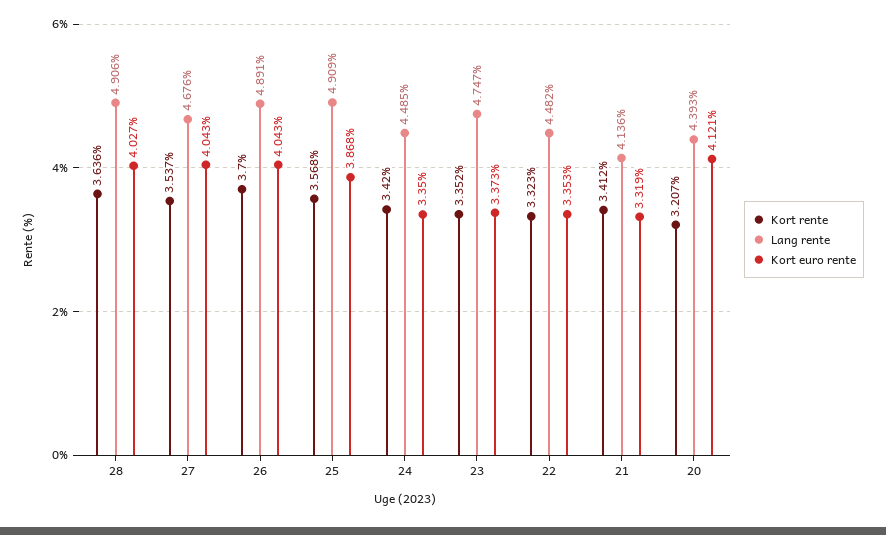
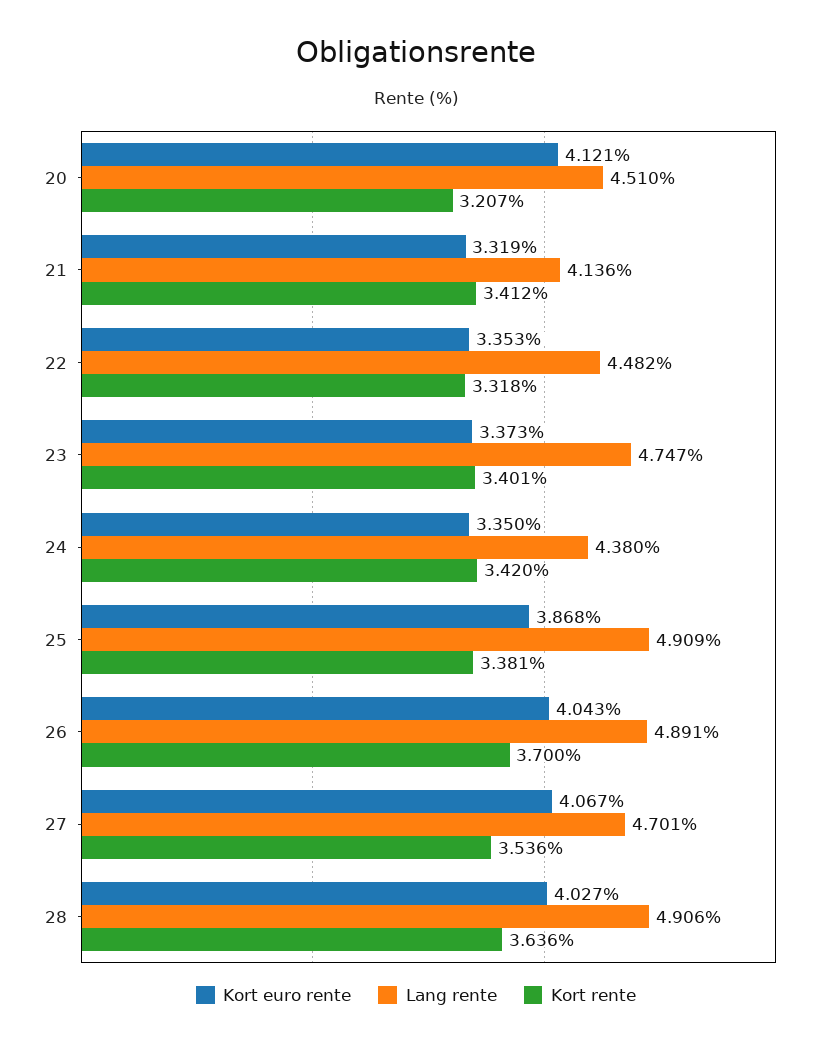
Kort rente, 27: 3.537 -> 3.536
Lang rente, 27: 4.676 -> 4.701
Kort euro rente, 27: 4.043 -> 4.067
Kort rente, 25: 3.568 -> 3.381
Lang rente, 24: 4.485 -> 4.38
Kort rente, 23: 3.352 -> 3.401
Kort rente, 22: 3.323 -> 3.318
Lang rente, 20: 4.393 -> 4.51

